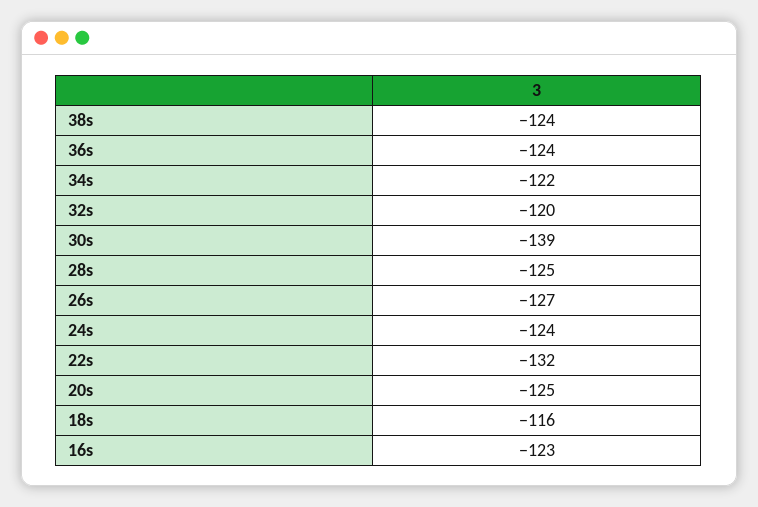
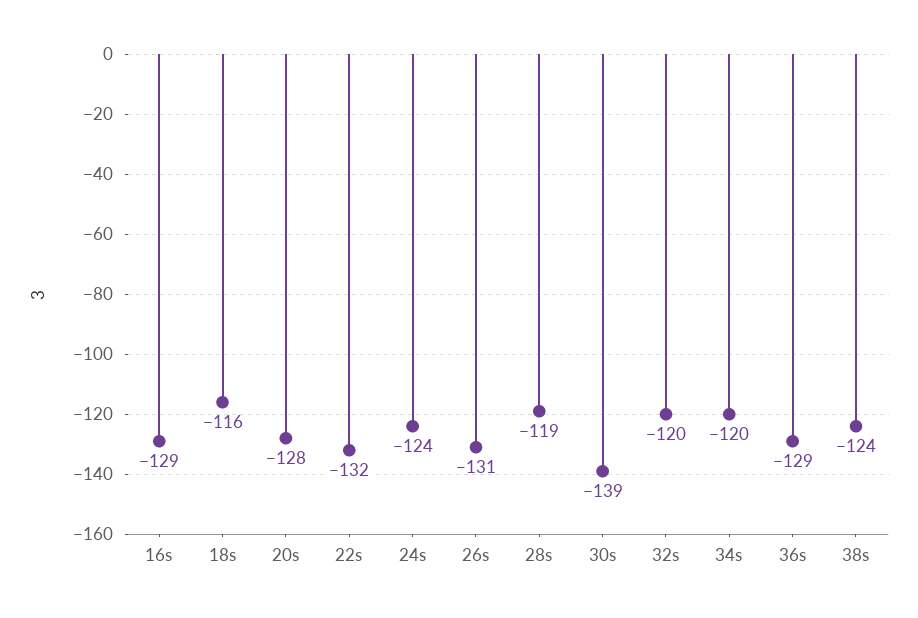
36s: -124 -> -129
34s: -122 -> -120
28s: -125 -> -119
26s: -127 -> -131
20s: -125 -> -128
16s: -123 -> -129

